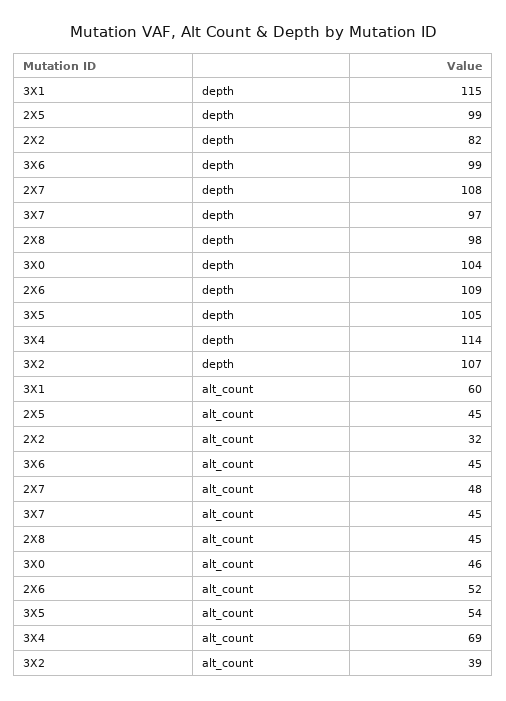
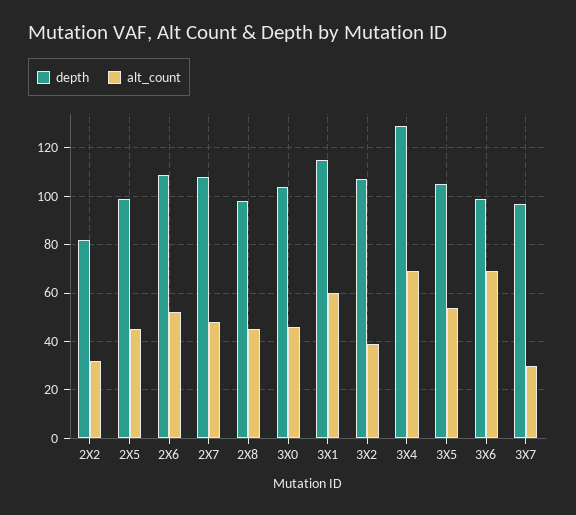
depth, 3X4: 114 -> 130
alt_count, 3X6: 45 -> 70
alt_count, 3X7: 45 -> 30

